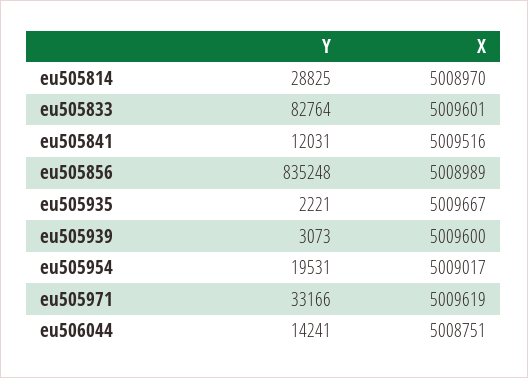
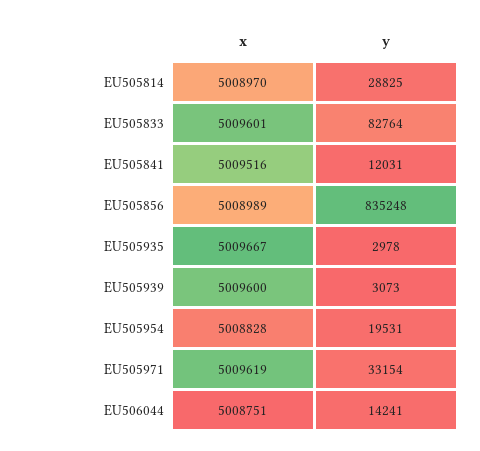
Y, eu505935: 2221 -> 2978
X, eu505954: 5009017 -> 5008828
Y, eu505971: 33166 -> 33154

